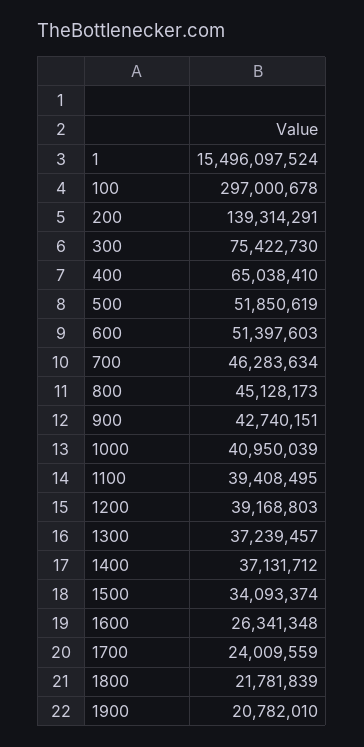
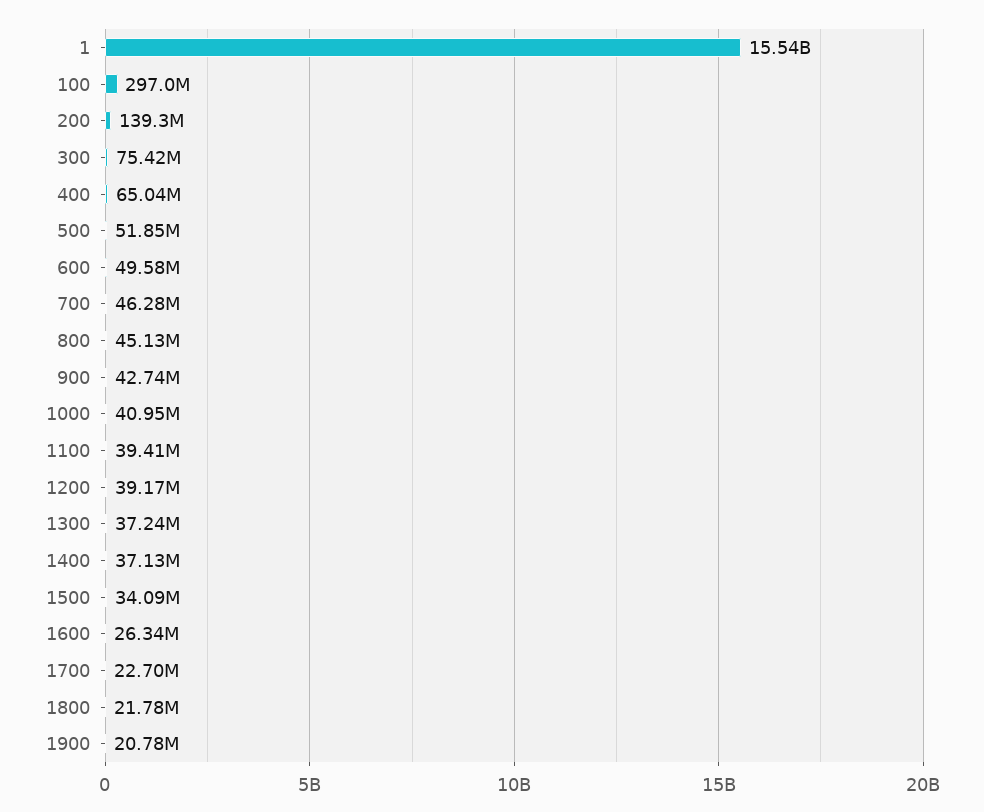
1: 15496097524 -> 15540000000
600: 51397603 -> 49580000
1700: 24009559 -> 22700000

